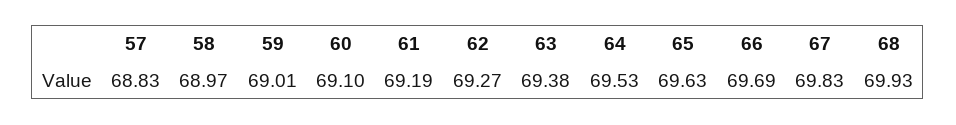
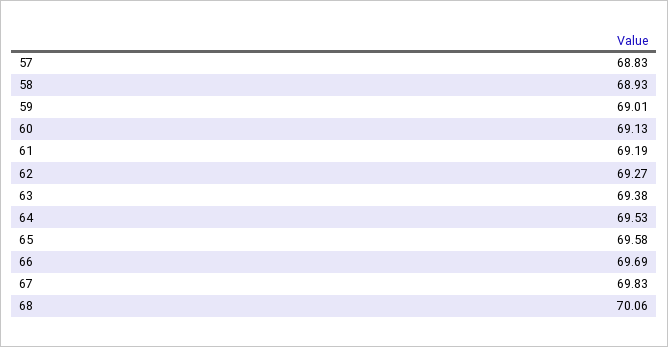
58: 68.97 -> 68.93
60: 69.1 -> 69.13
65: 69.63 -> 69.58
68: 69.93 -> 70.06

